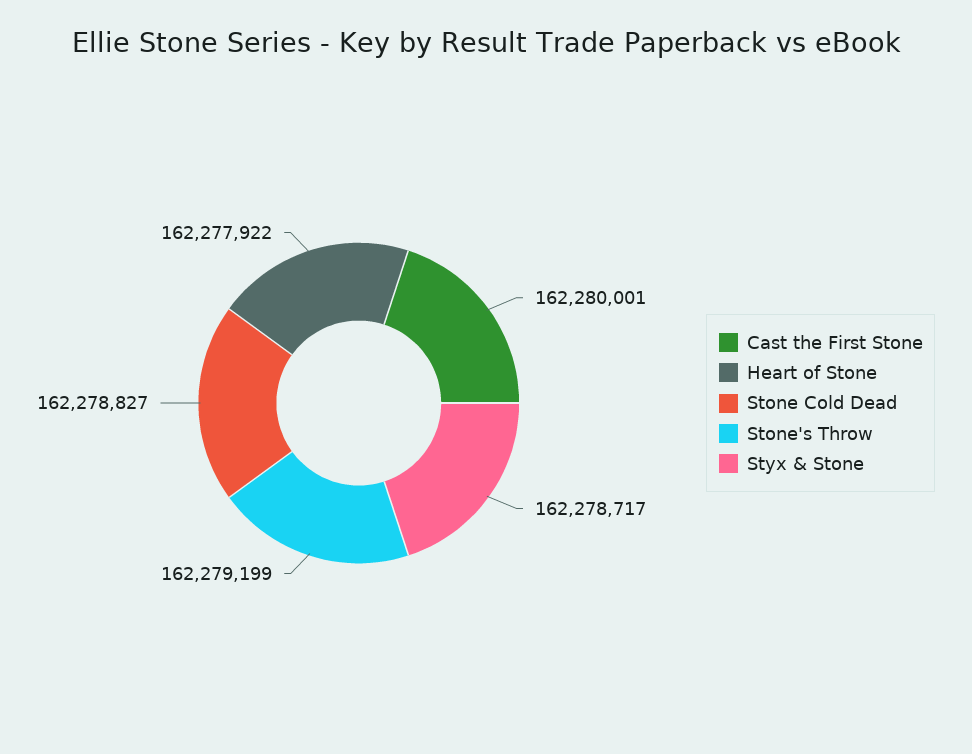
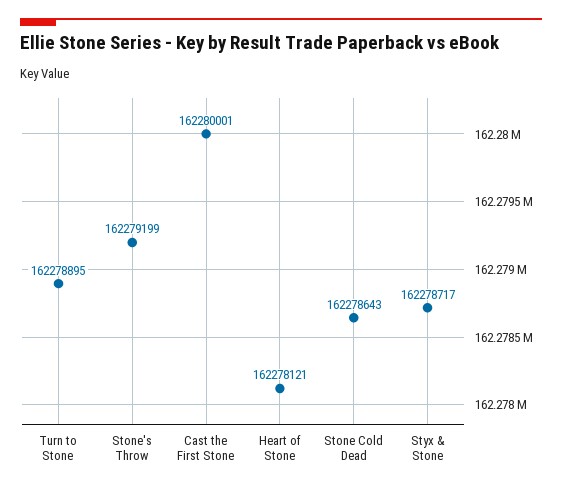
Heart of Stone: 162277922 -> 162278121
Stone Cold Dead: 162278827 -> 162278643
Turn to Stone: none -> 162278895

